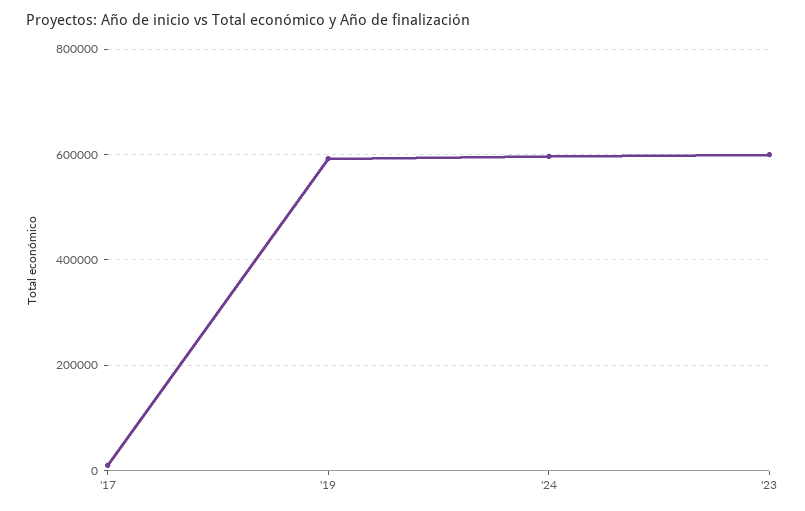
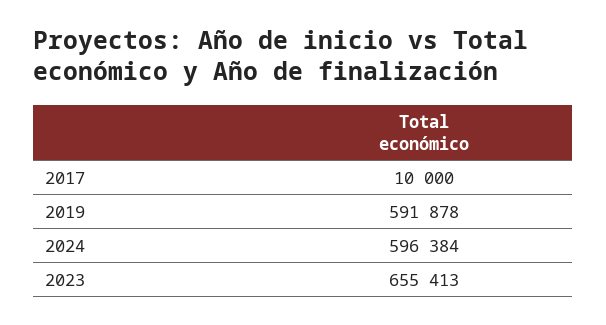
'23: 600000 -> 655413

